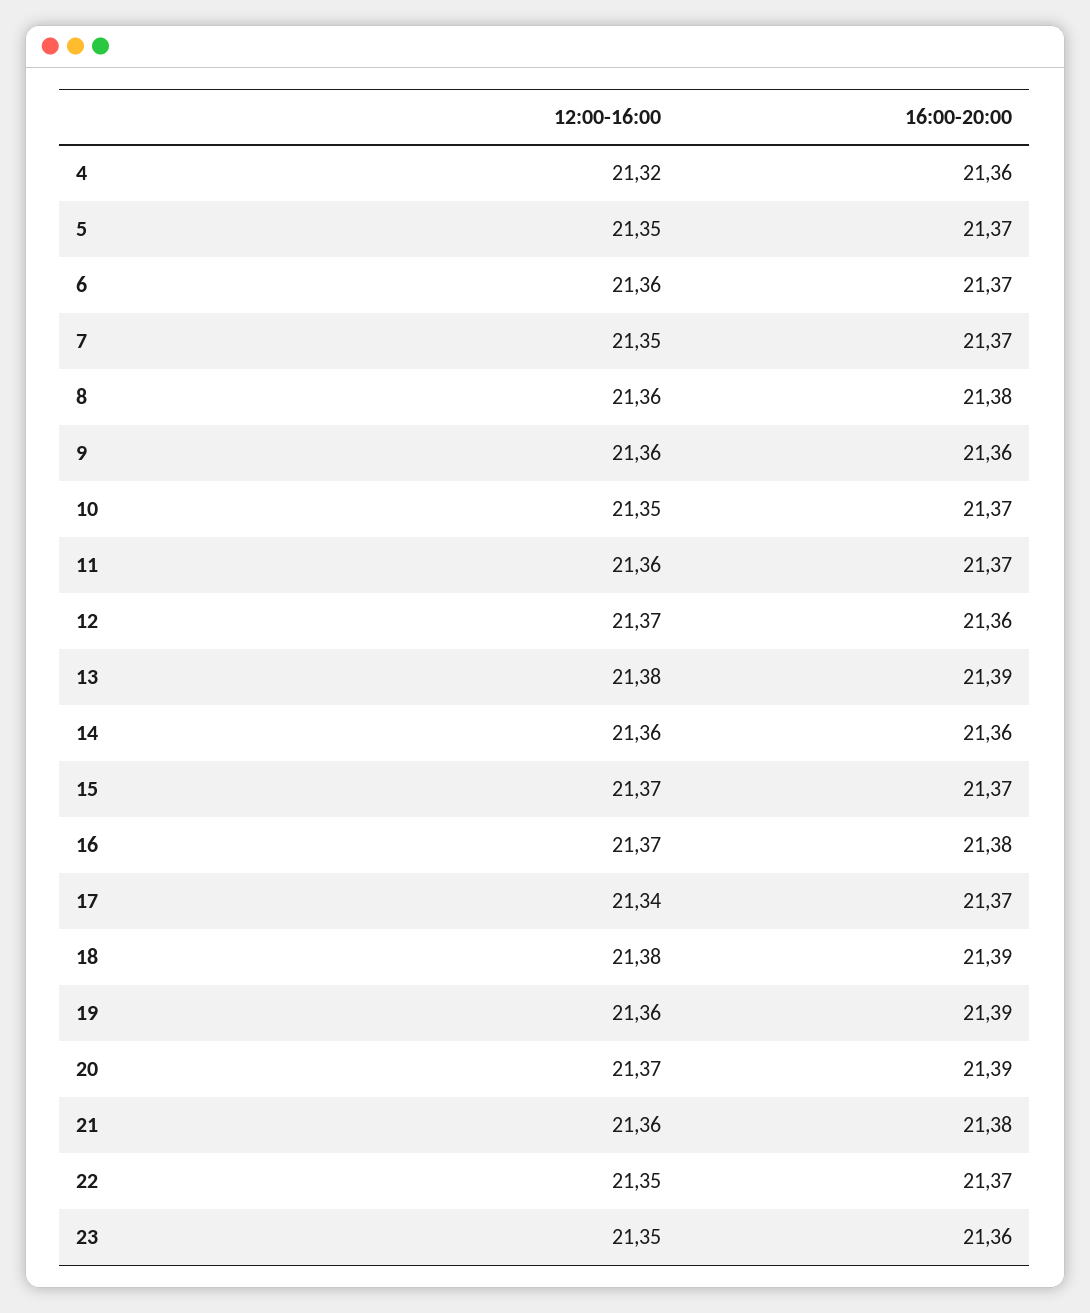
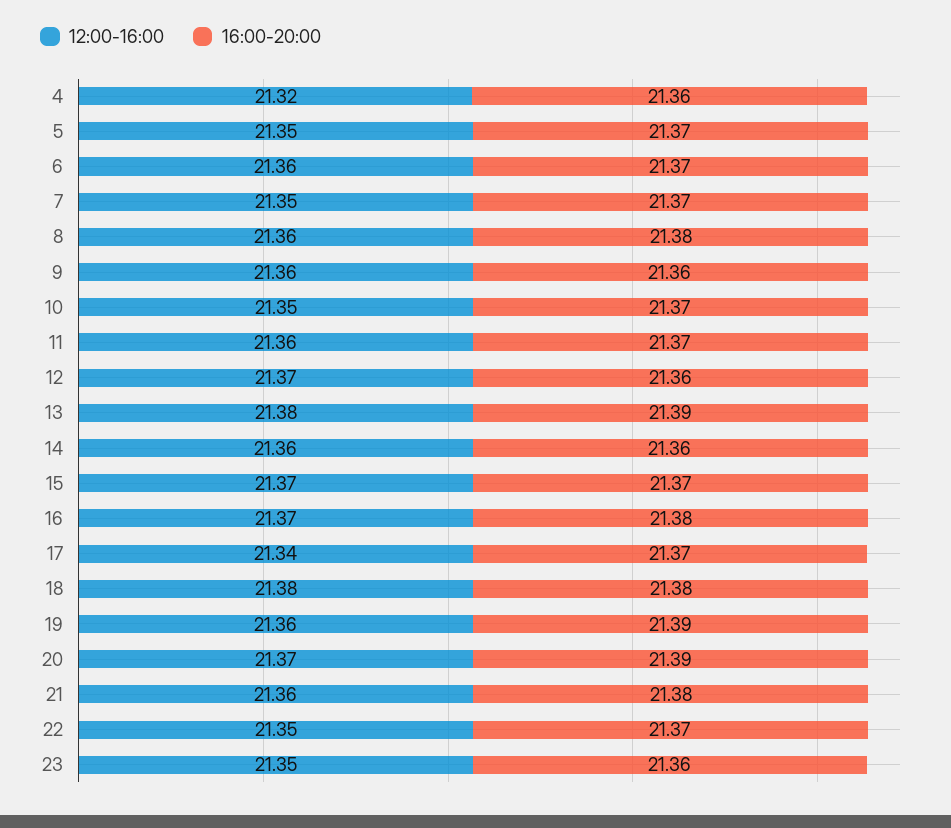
16:00-20:00, 18: 21.39 -> 21.38

